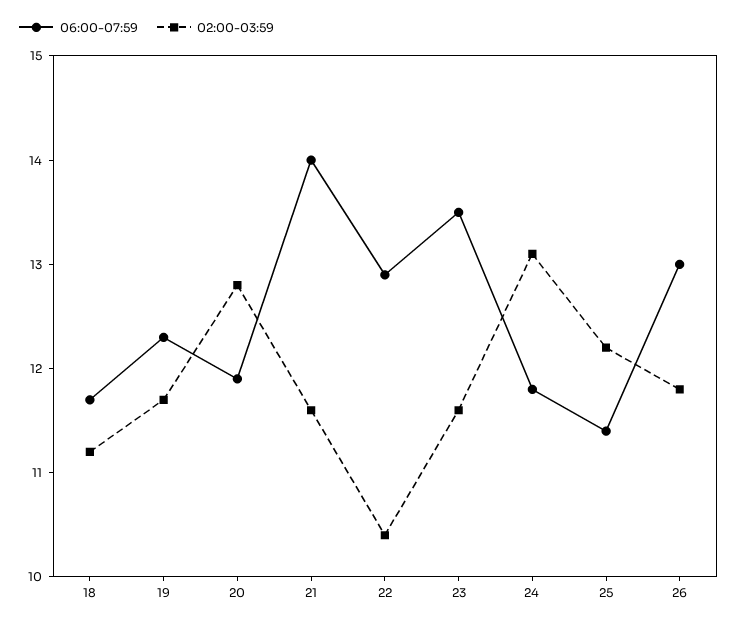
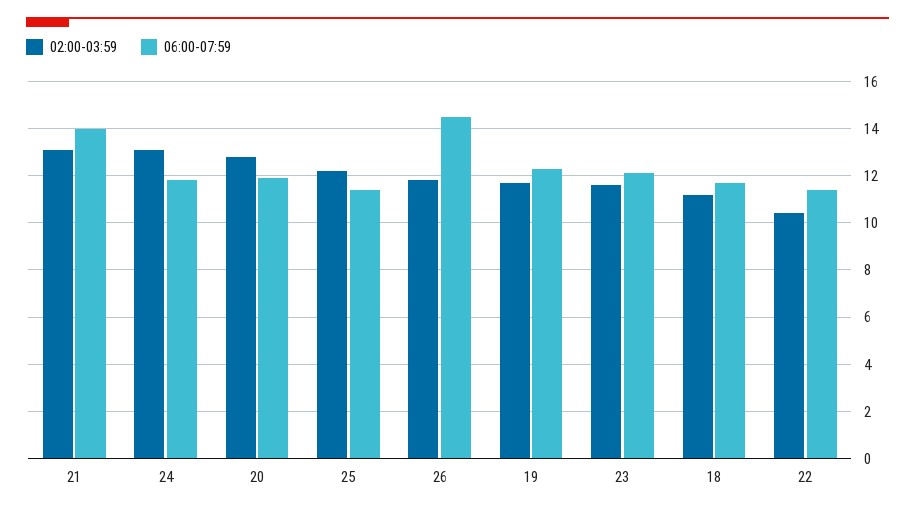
02:00-03:59, 21: 11.6 -> 13
06:00-07:59, 22: 12.9 -> 11.5
06:00-07:59, 23: 13.5 -> 12
06:00-07:59, 26: 13 -> 14.5

